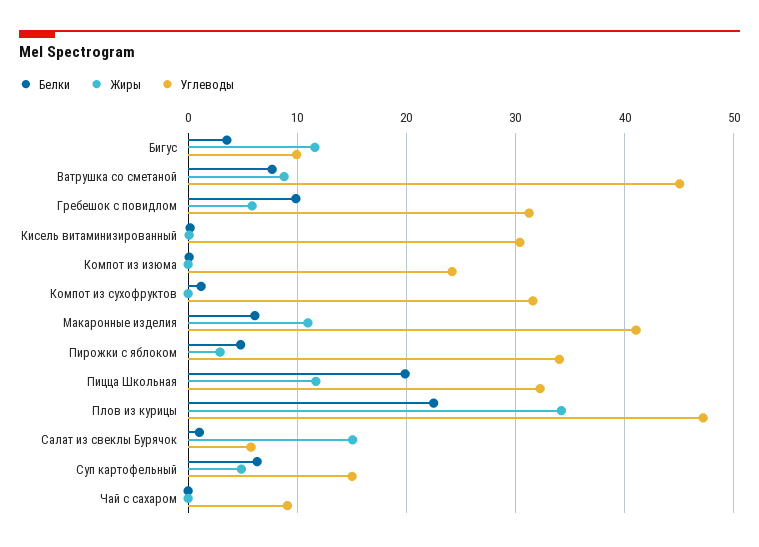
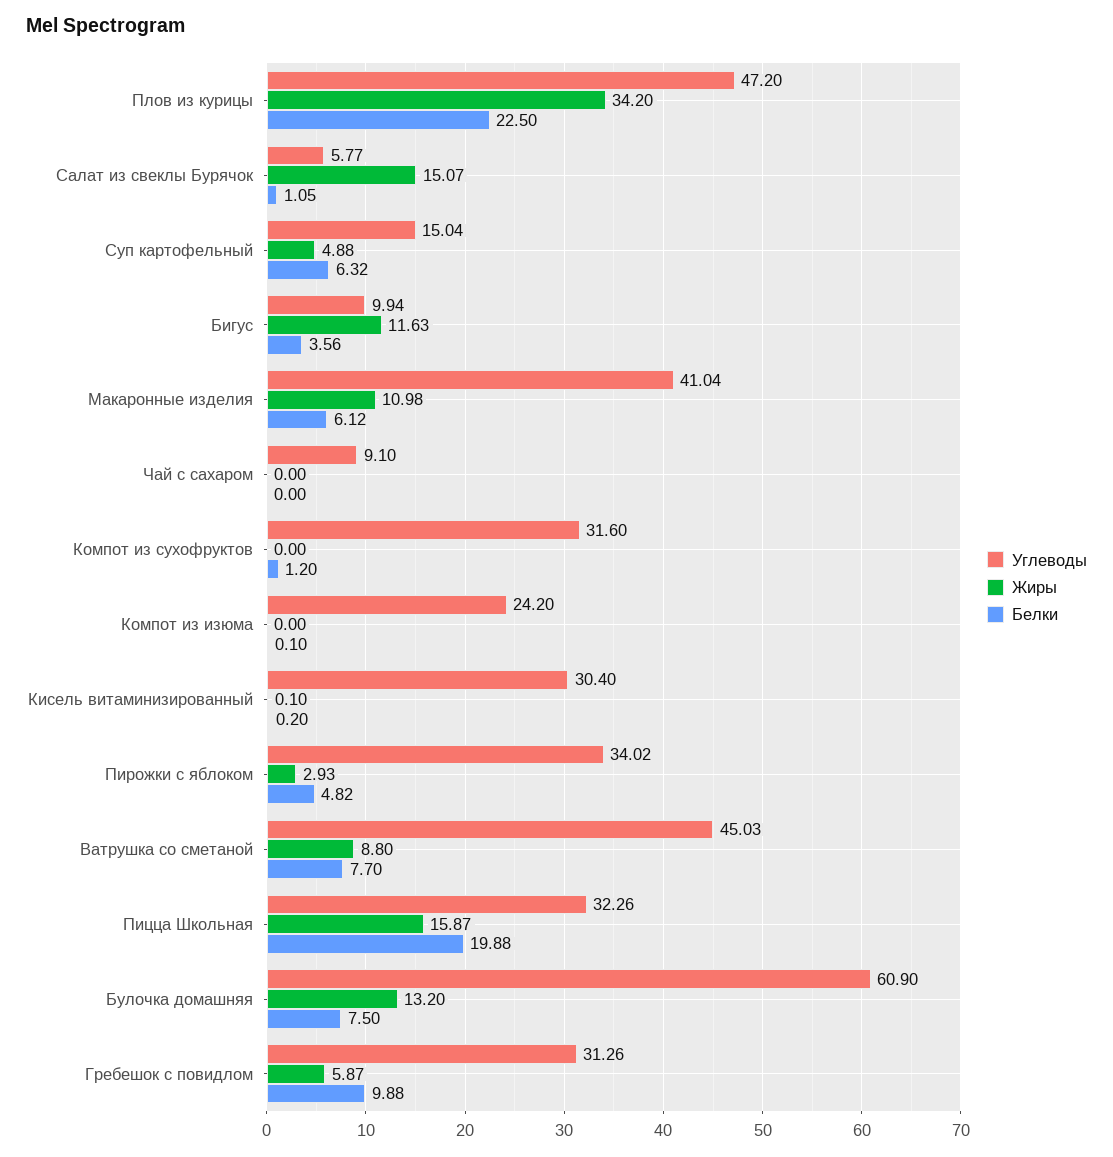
Жиры, Пицца Школьная: 12 -> 15.87
Углеводы, Булочка домашняя: none -> 60.9
Жиры, Булочка домашняя: none -> 13.2
Белки, Булочка домашняя: none -> 7.5

